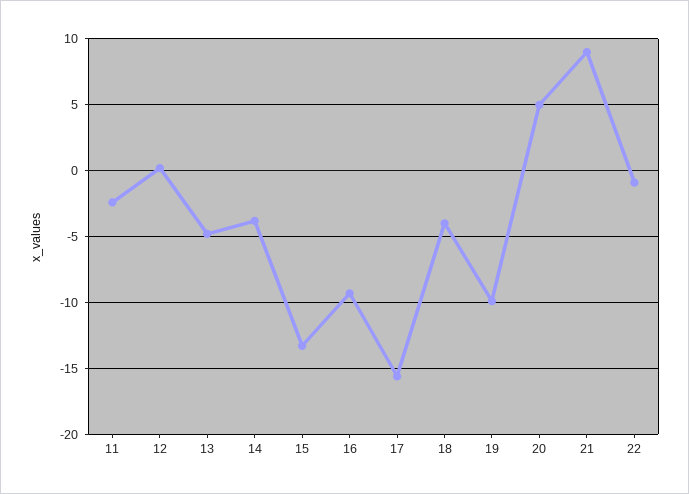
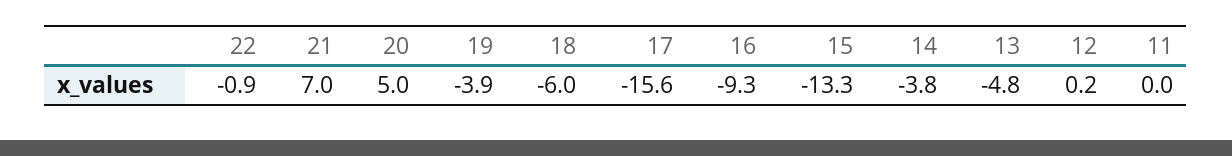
11: -2.5 -> 0
18: -4 -> -6
19: -10 -> -3.9
21: 9 -> 7

